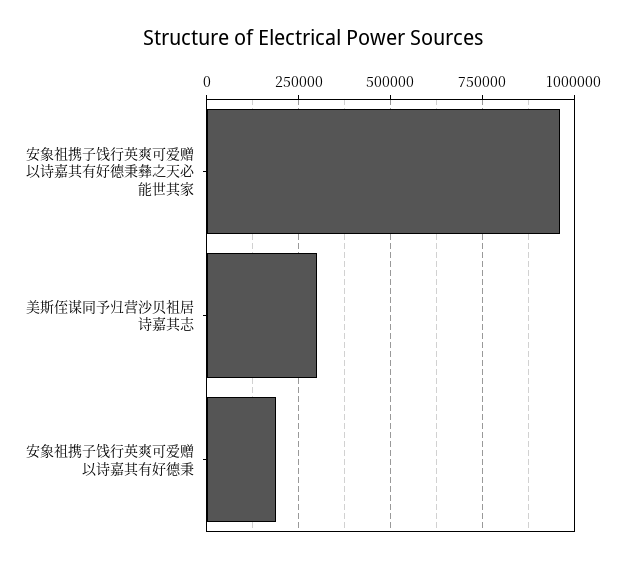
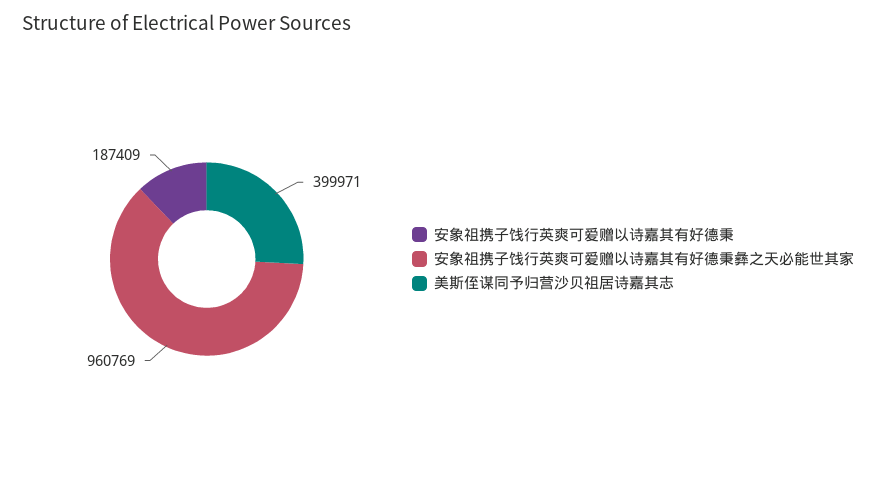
美斯侄谋同予归营沙贝祖居诗嘉其志: 300000 -> 399971

